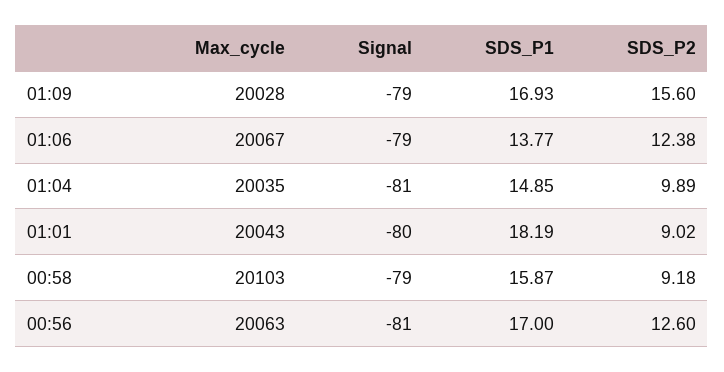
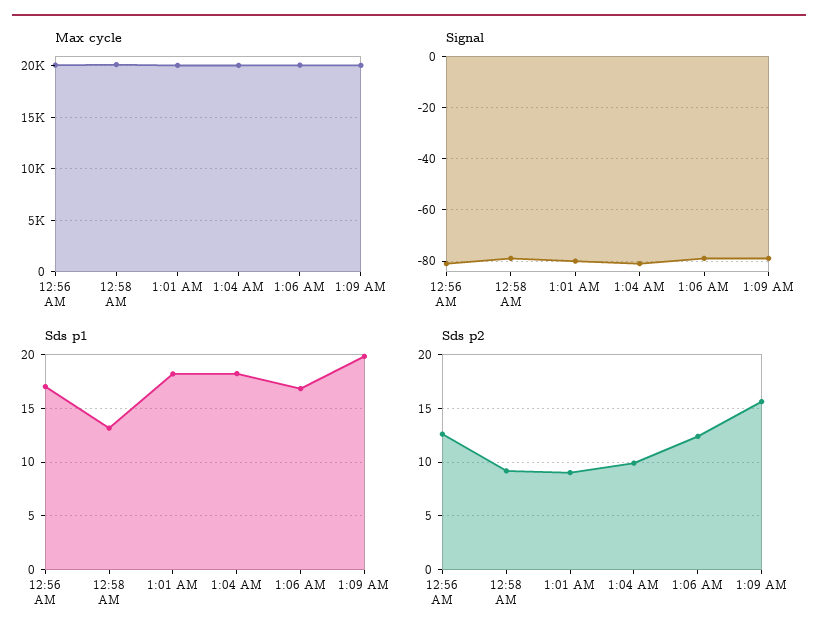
SDS_P1, 01:09: 16.93 -> 20
SDS_P1, 01:06: 13.77 -> 17
SDS_P1, 01:04: 14.85 -> 18
SDS_P1, 00:58: 15.87 -> 13

